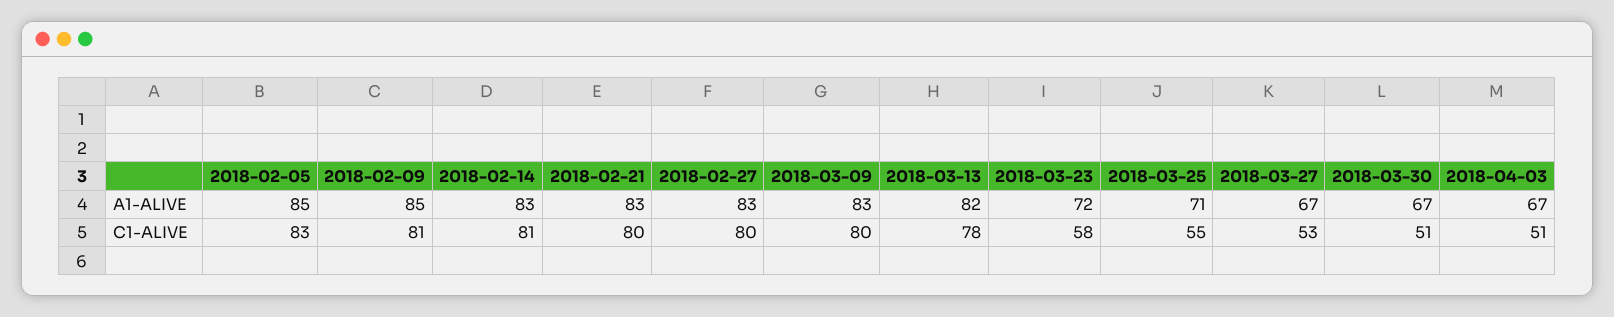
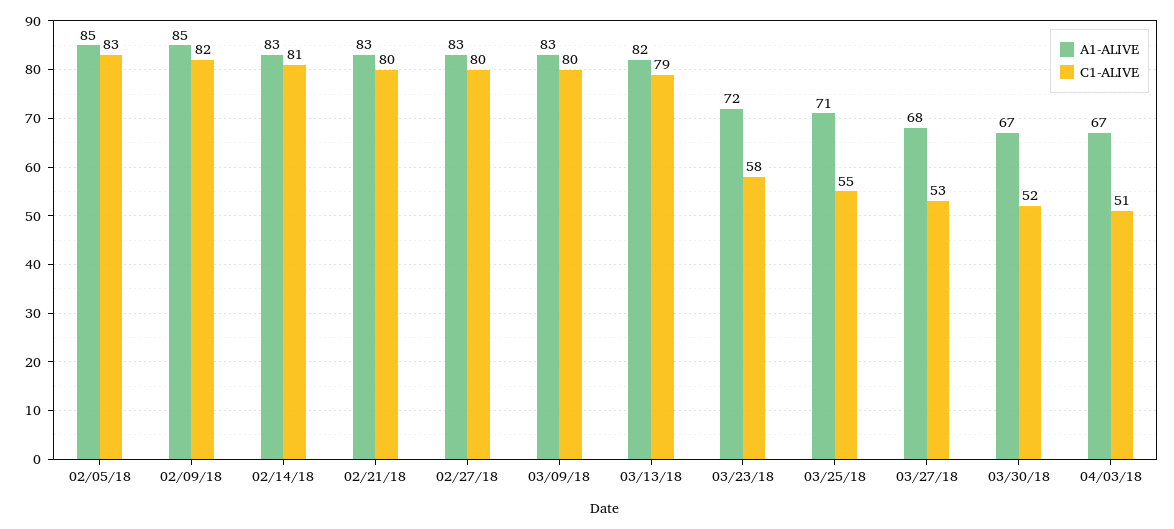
A1-ALIVE, 2018-03-27: 67 -> 68
C1-ALIVE, 2018-02-09: 81 -> 82
C1-ALIVE, 2018-03-13: 78 -> 79
C1-ALIVE, 2018-03-30: 51 -> 52

